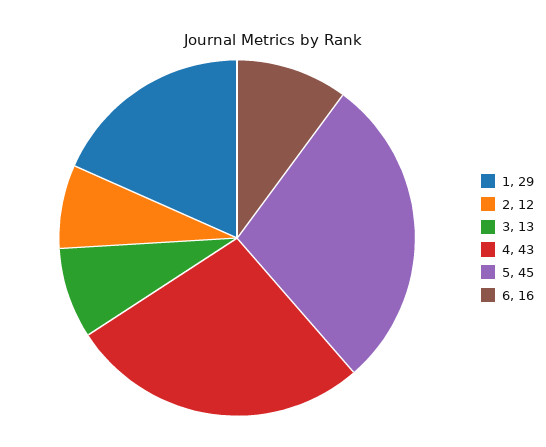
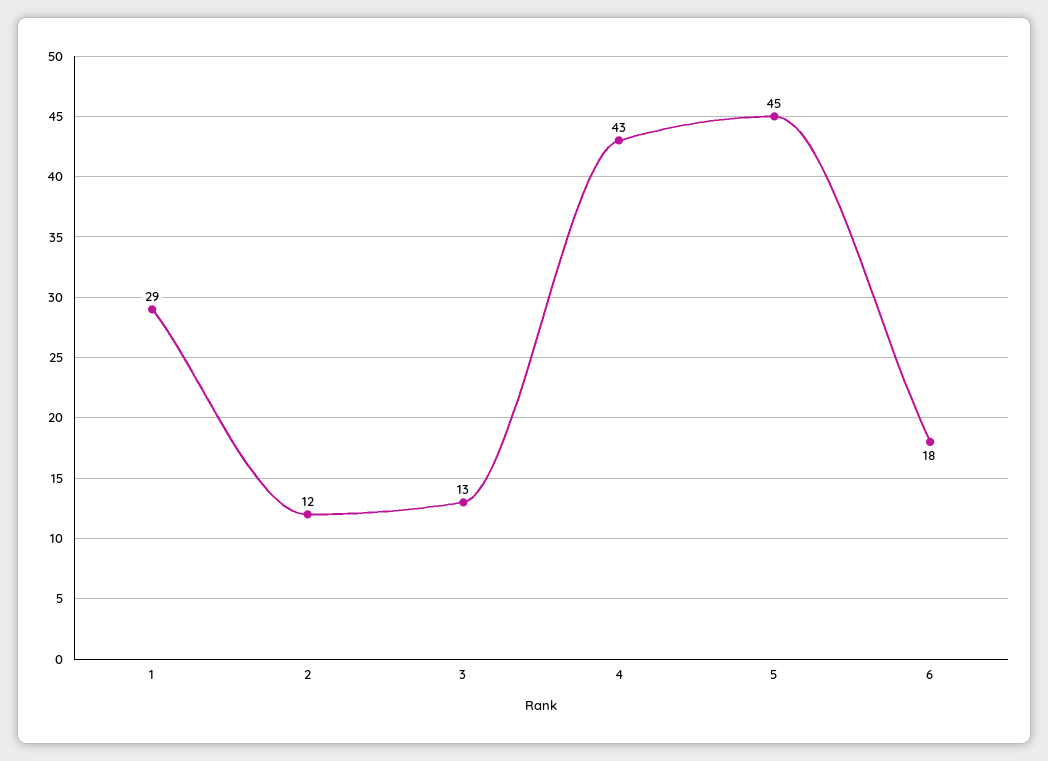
6: 16 -> 18

